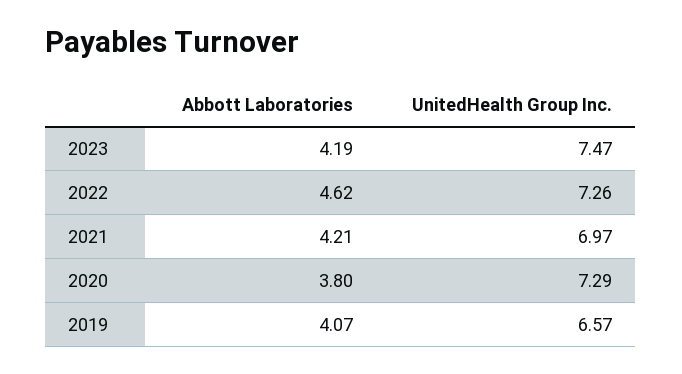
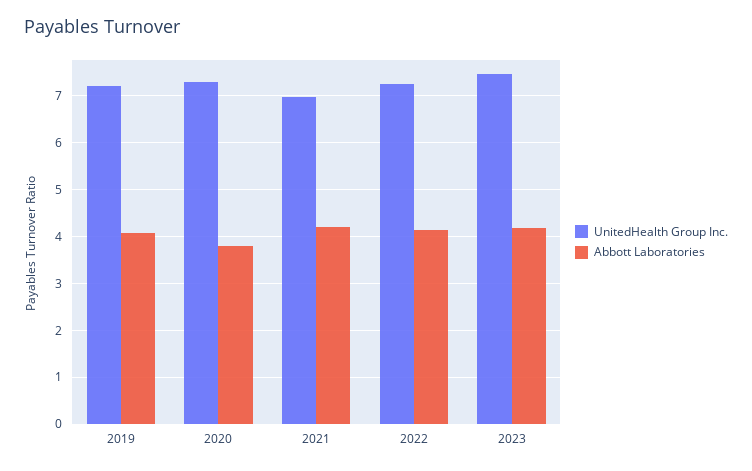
Abbott Laboratories, 2022: 4.62 -> 4.2
UnitedHealth Group Inc., 2019: 6.57 -> 7.2

